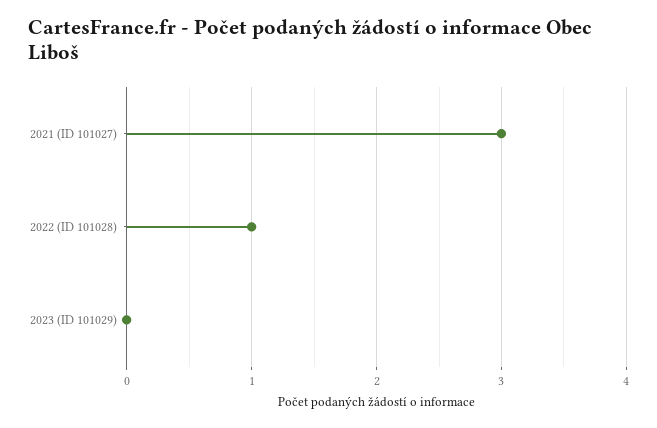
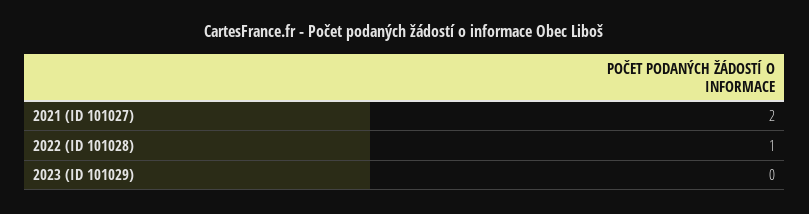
2021 (ID 101027): 3 -> 2

